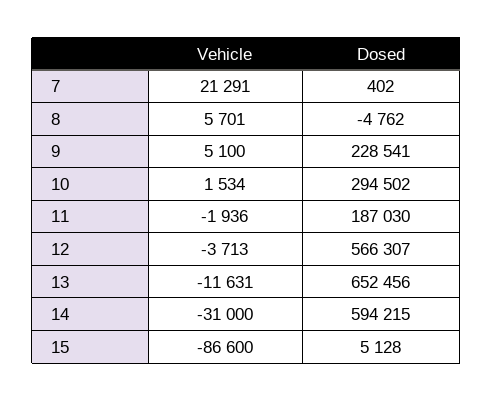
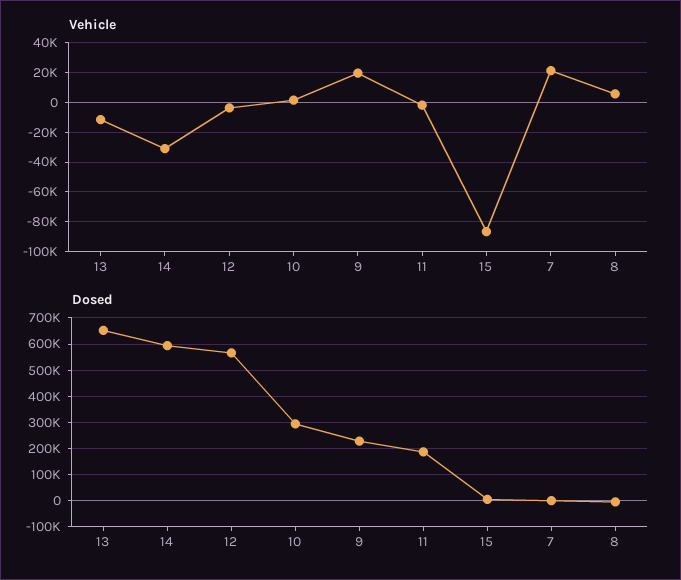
Vehicle, 9: 5100 -> 20000

